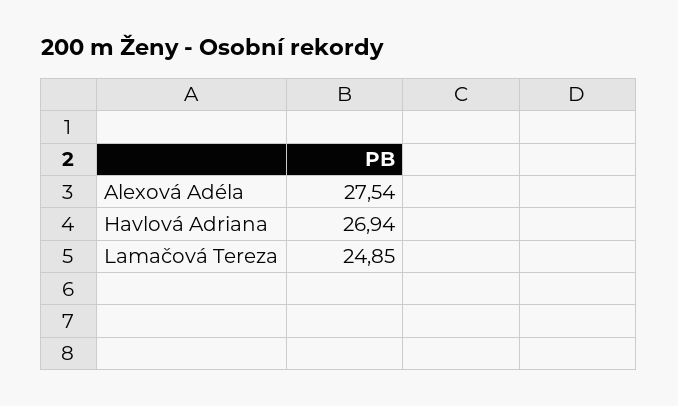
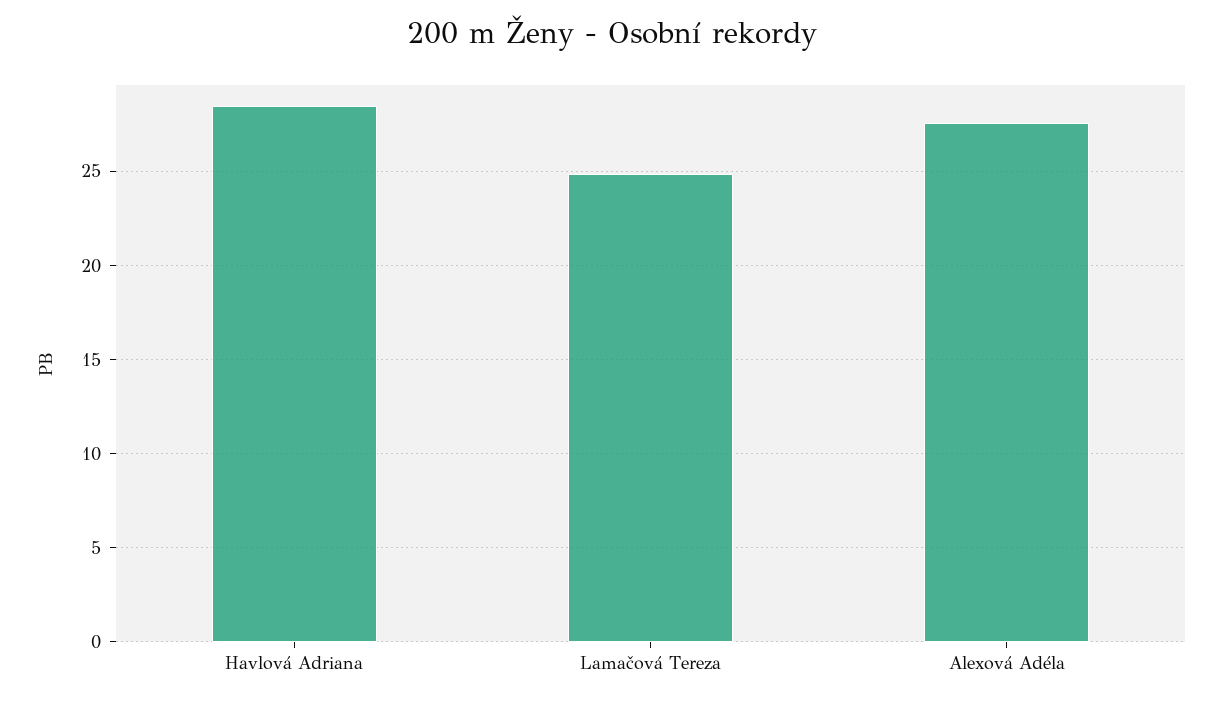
Havlová Adriana: 26.94 -> 28.5

